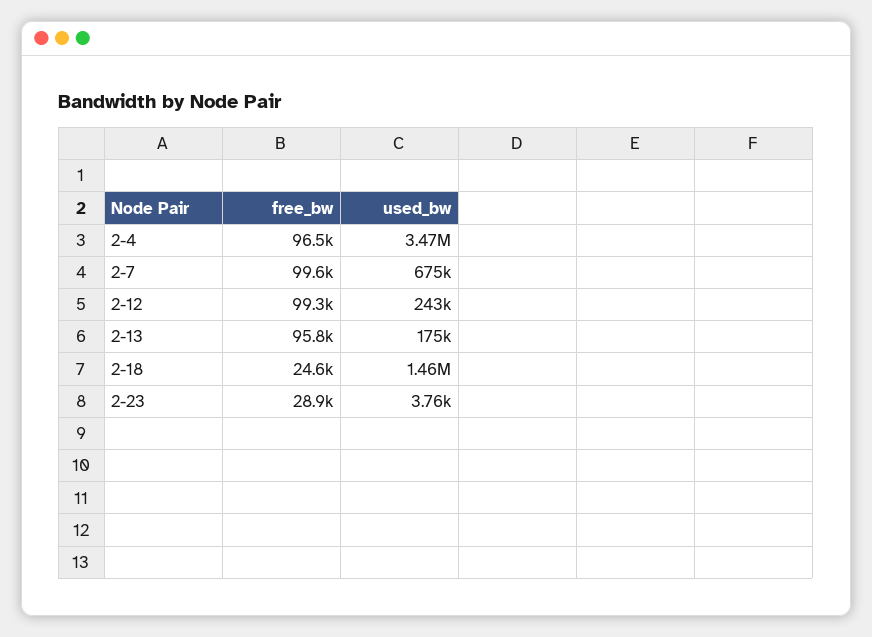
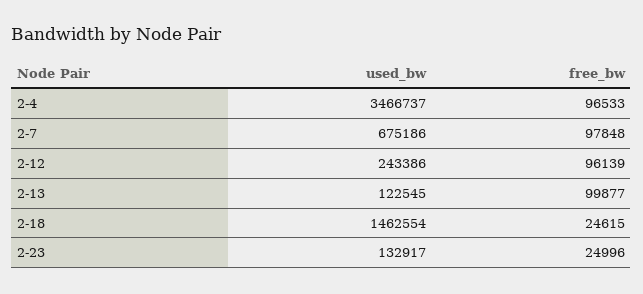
free_bw, 2-7: 99600 -> 97848
free_bw, 2-12: 99300 -> 96139
free_bw, 2-13: 95800 -> 99877
used_bw, 2-13: 175000 -> 122545
free_bw, 2-23: 28900 -> 24996
used_bw, 2-23: 3760 -> 132917

